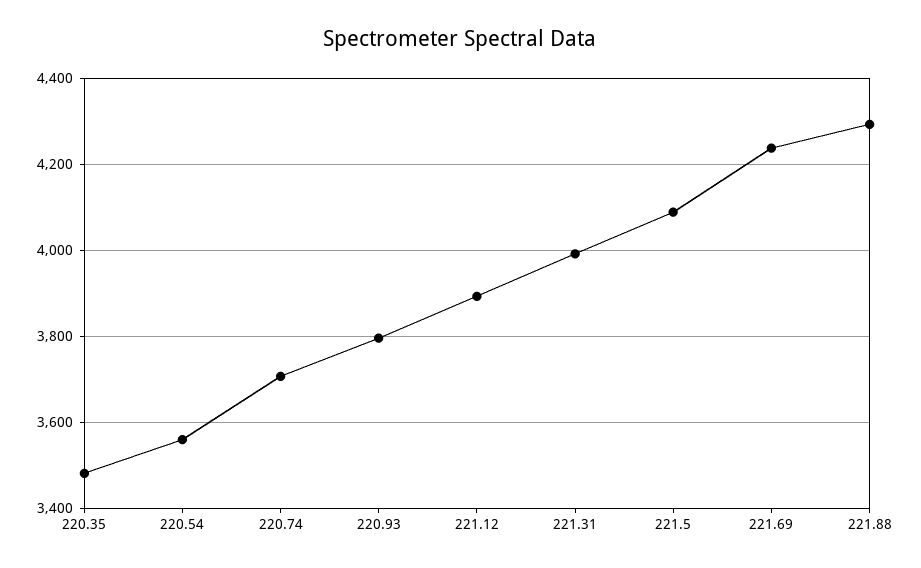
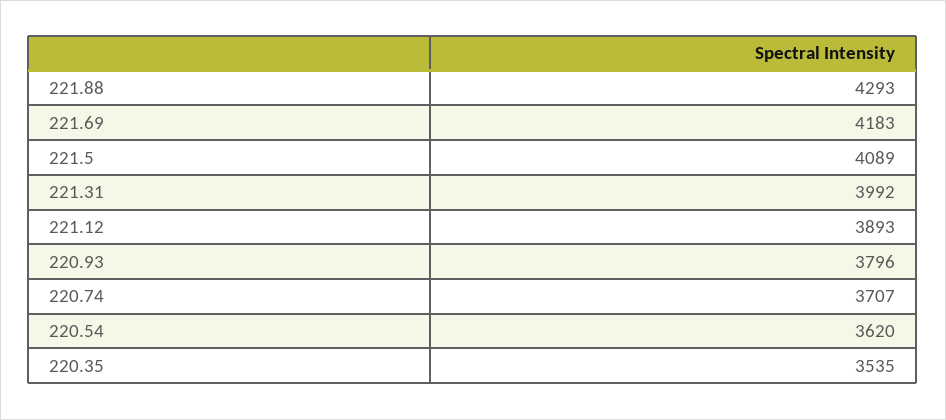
220.35: 3480 -> 3535
220.54: 3560 -> 3620
221.69: 4240 -> 4183

